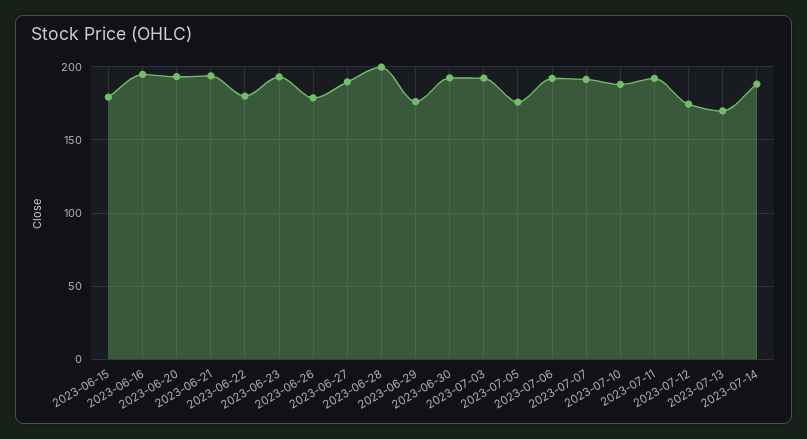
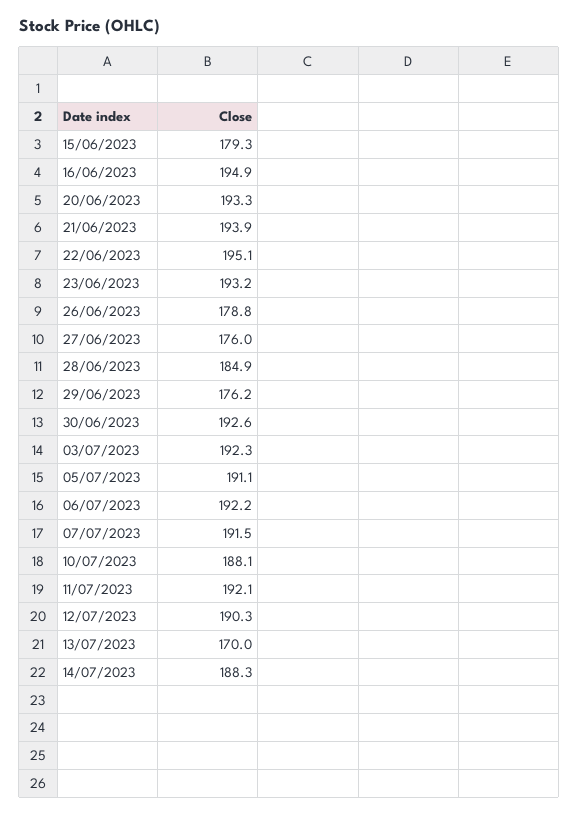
2023-06-22: 180 -> 195.1
2023-06-27: 190 -> 176
2023-06-28: 200 -> 184.9
2023-07-05: 175 -> 191.1
2023-07-12: 175 -> 190.3

